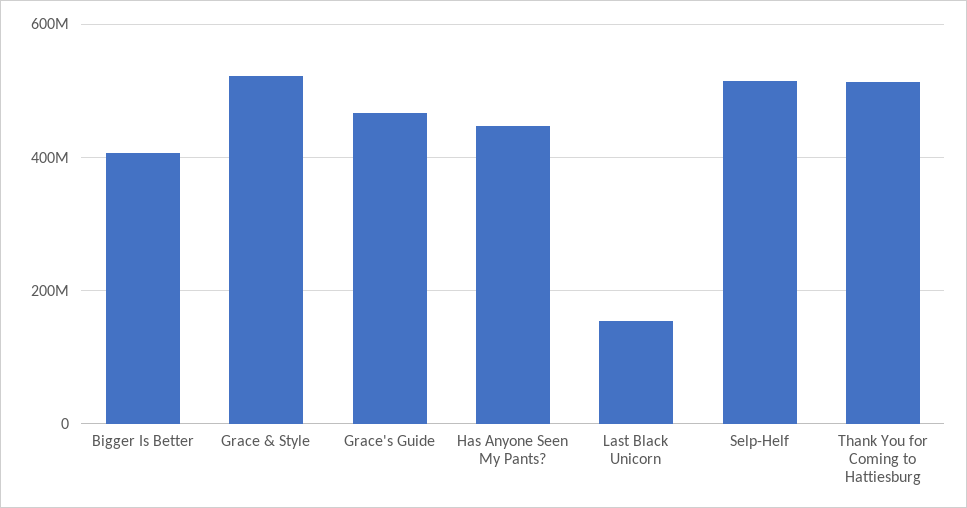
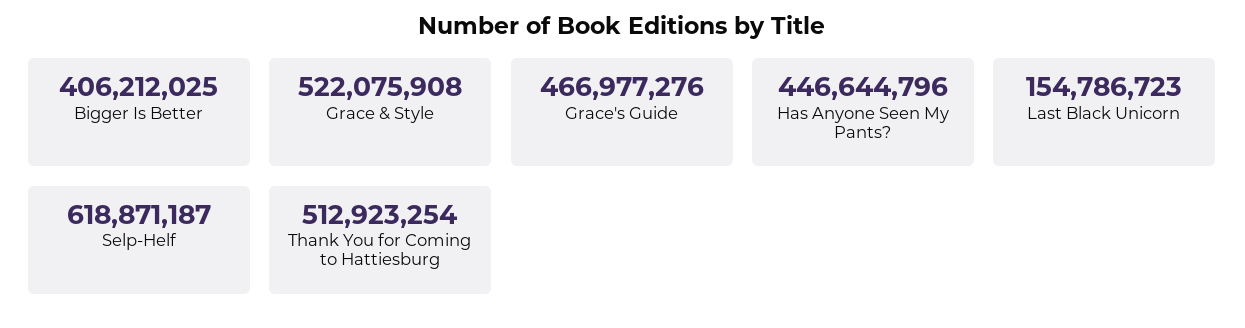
Selp-Helf: 520000000 -> 618871187

